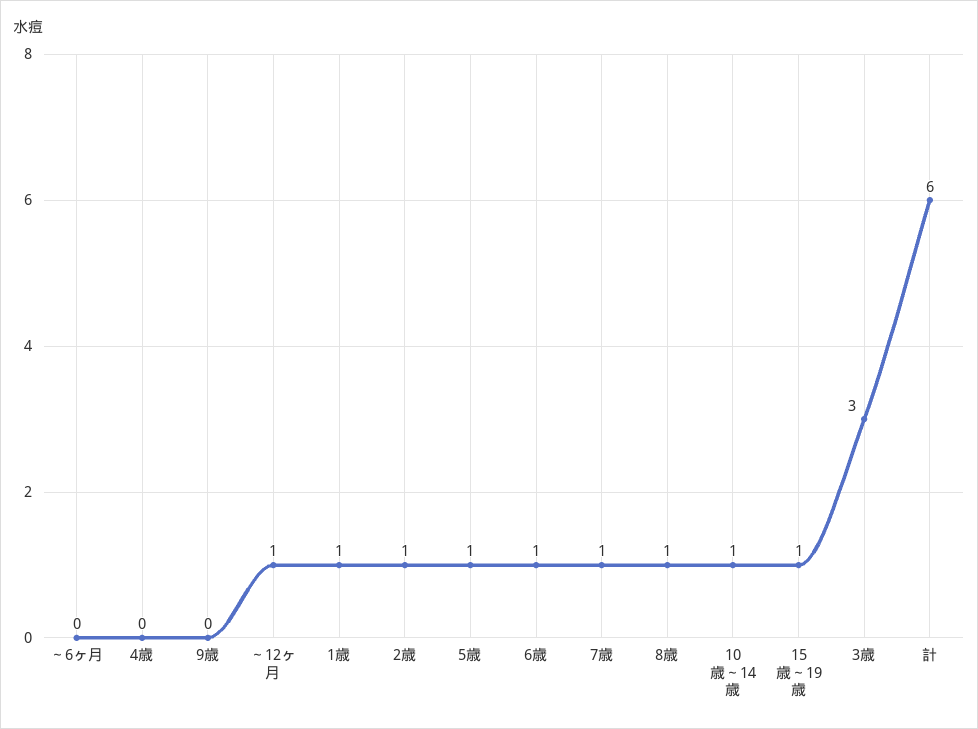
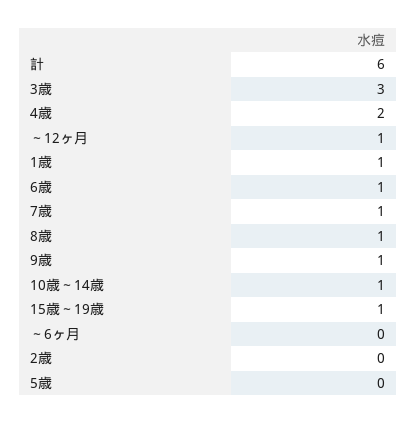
4歳: 0 -> 2
9歳: 0 -> 1
2歳: 1 -> 0
5歳: 1 -> 0

